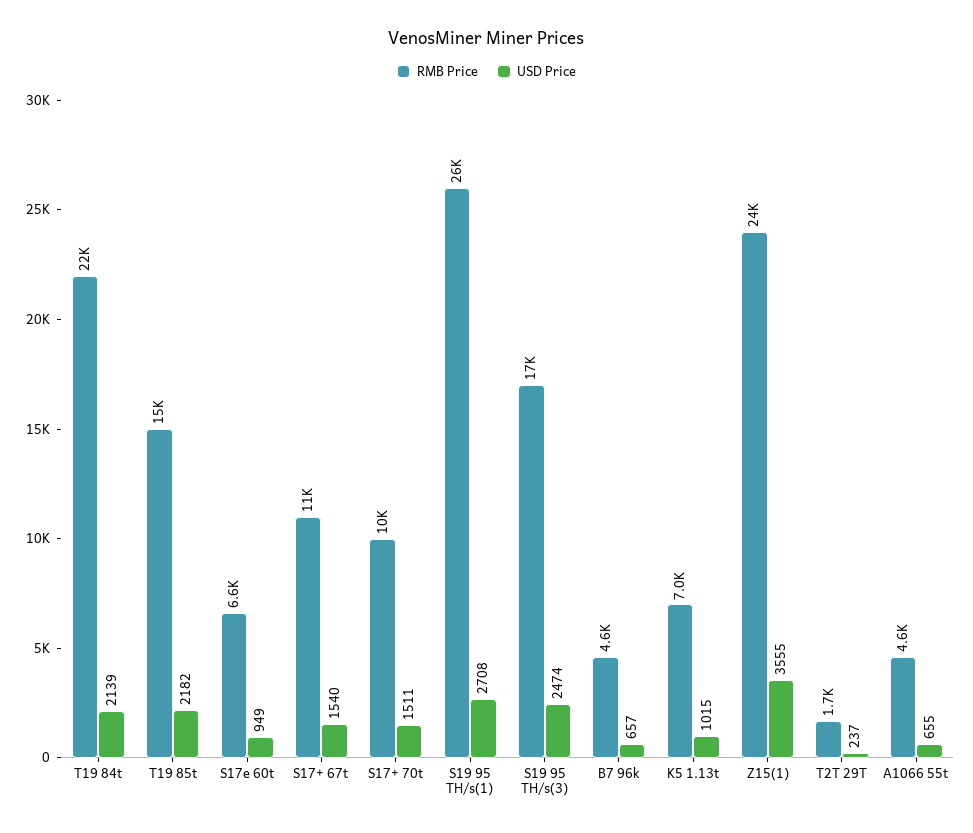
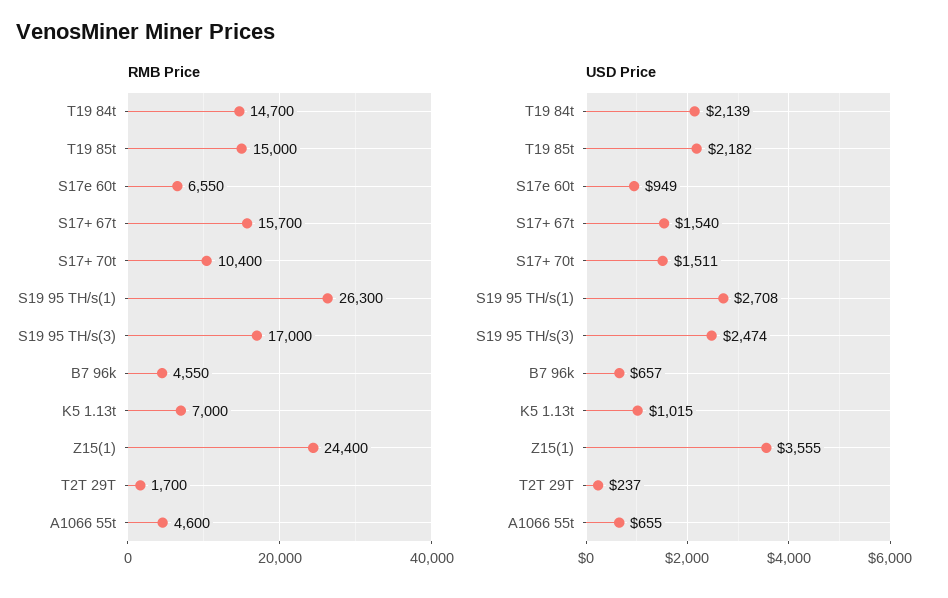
RMB Price, T19 84t: 22000 -> 14700
RMB Price, S17+ 67t: 11000 -> 15700

